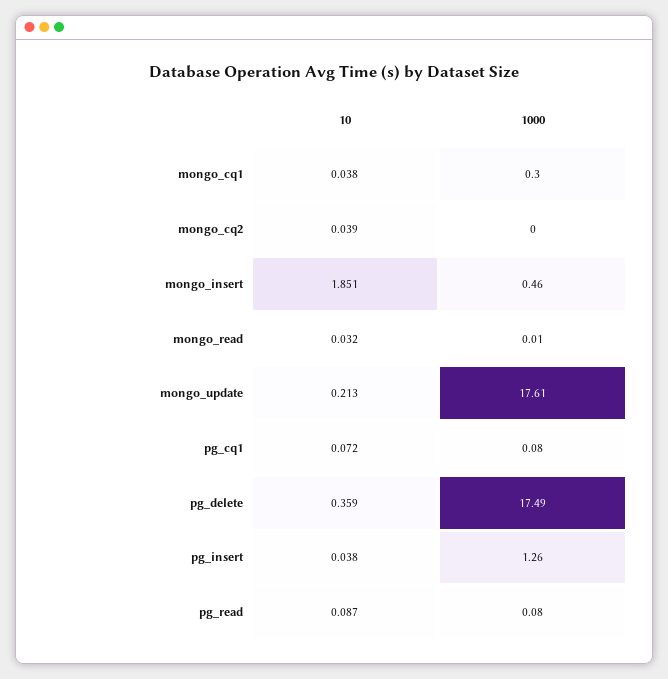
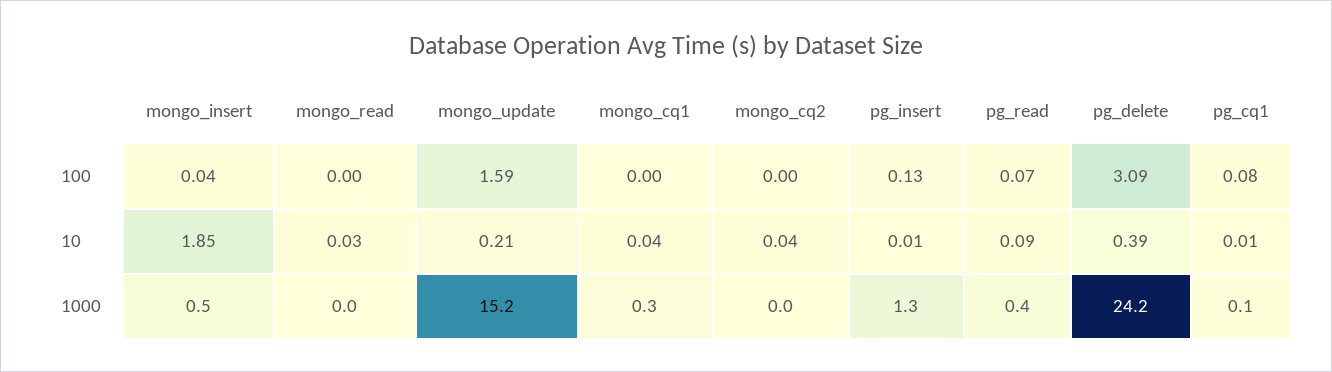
1000, mongo_update: 17.61 -> 15.2
10, pg_cq1: 0.072 -> 0.01
10, pg_delete: 0.359 -> 0.39
1000, pg_delete: 17.49 -> 24.2
10, pg_insert: 0.038 -> 0.01
1000, pg_read: 0.08 -> 0.4
100, mongo_insert: none -> 0.04
100, mongo_read: none -> 0
100, mongo_update: none -> 1.59
100, mongo_cq1: none -> 0
100, mongo_cq2: none -> 0
100, pg_insert: none -> 0.13
100, pg_read: none -> 0.07
100, pg_delete: none -> 3.09
100, pg_cq1: none -> 0.08

